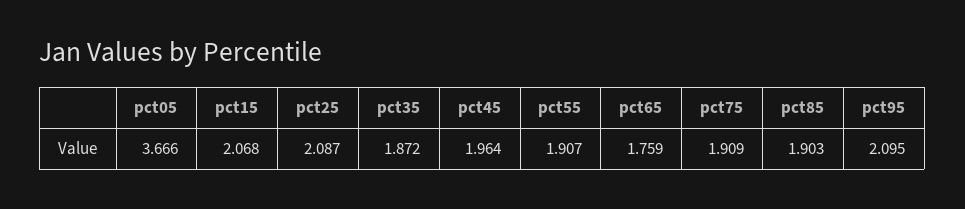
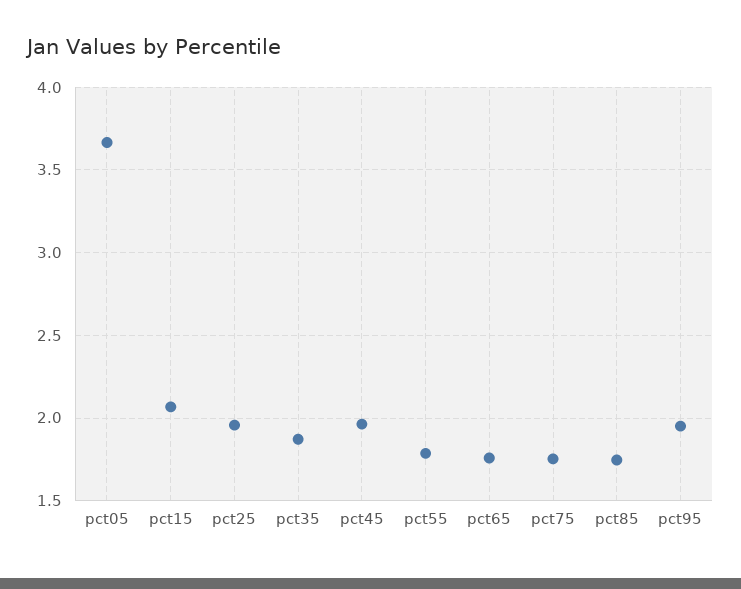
pct25: 2.087 -> 1.95
pct55: 1.907 -> 1.8
pct75: 1.909 -> 1.75
pct85: 1.903 -> 1.75
pct95: 2.095 -> 1.95

